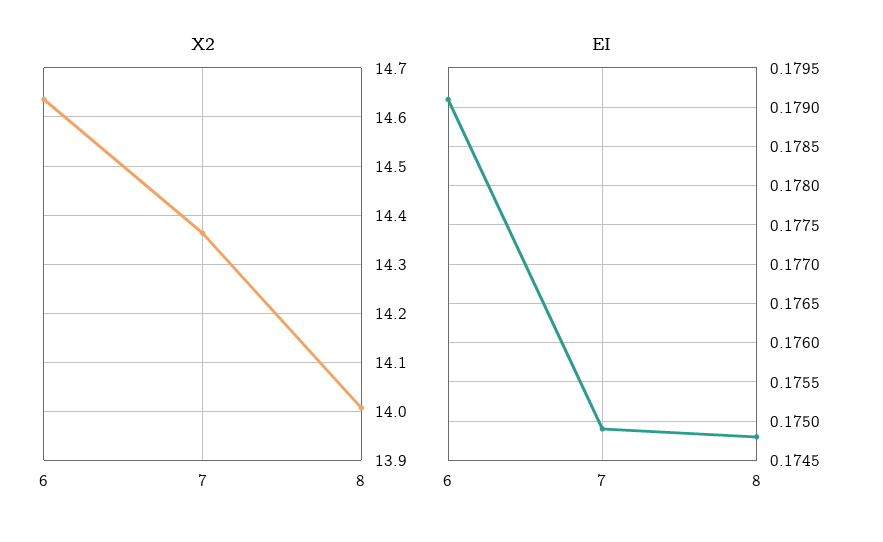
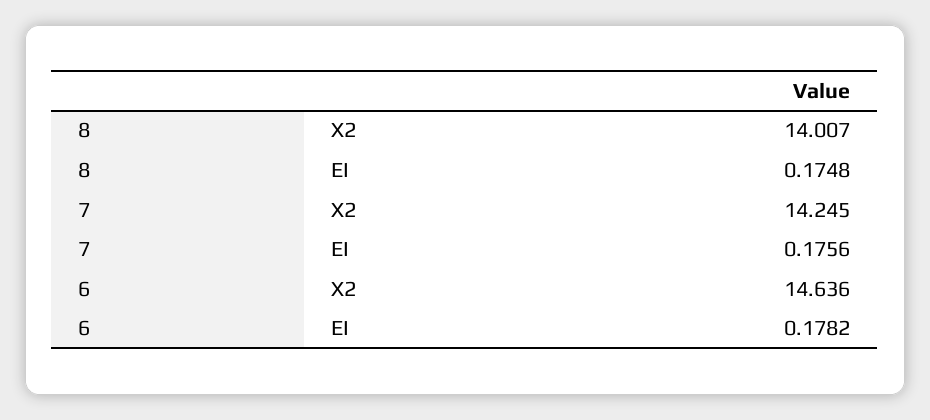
X2, 7: 14.36 -> 14.245
EI, 6: 0.1791 -> 0.1782
EI, 7: 0.1749 -> 0.1756

